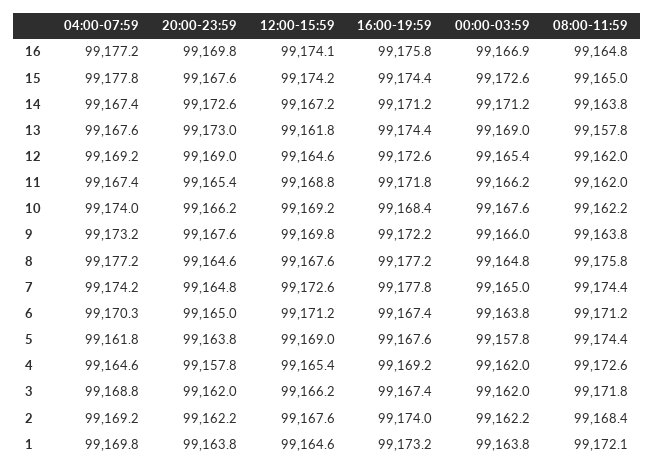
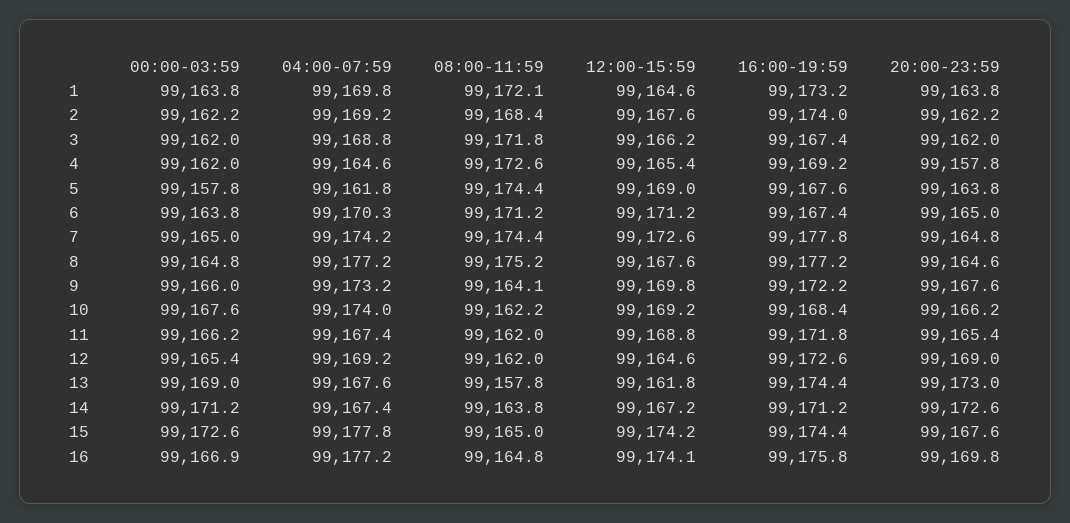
08:00-11:59, 9: 99163.8 -> 99164.1
08:00-11:59, 8: 99175.8 -> 99175.2

